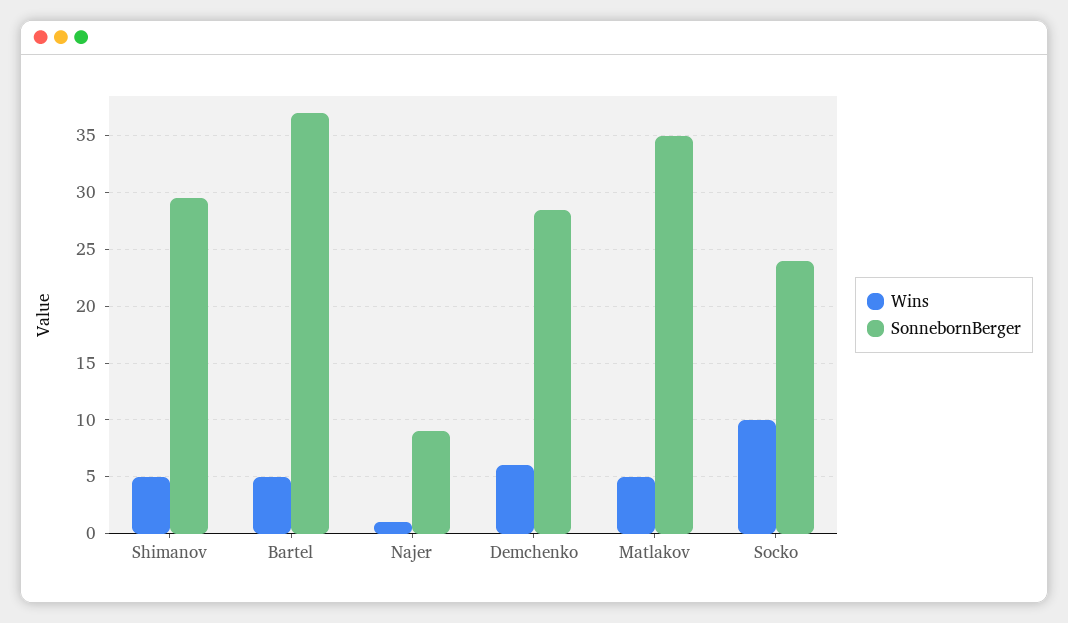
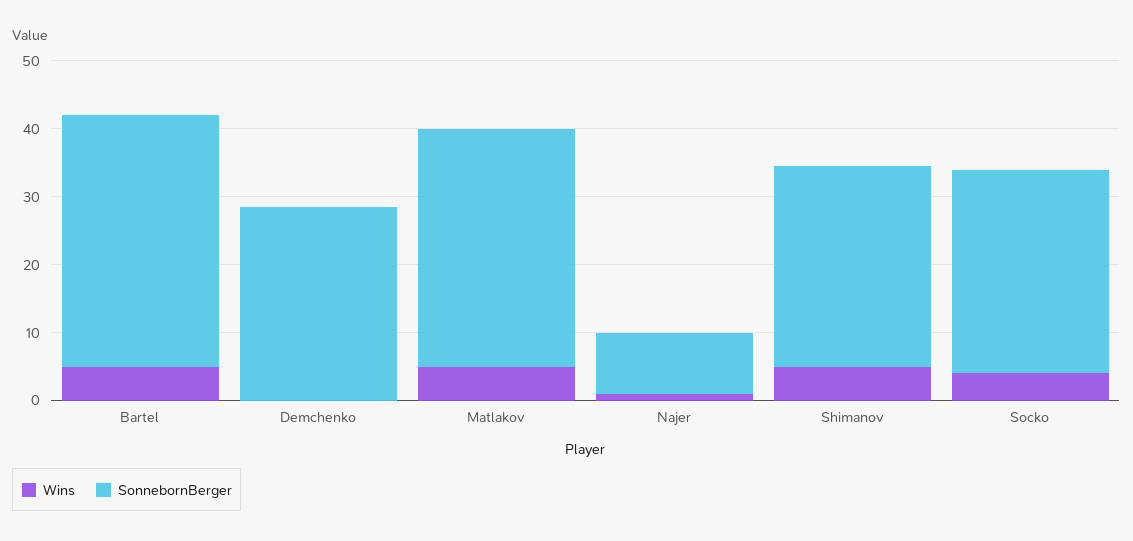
Wins, Demchenko: 6 -> 0
Wins, Socko: 10 -> 4
SonnebornBerger, Socko: 24 -> 30

